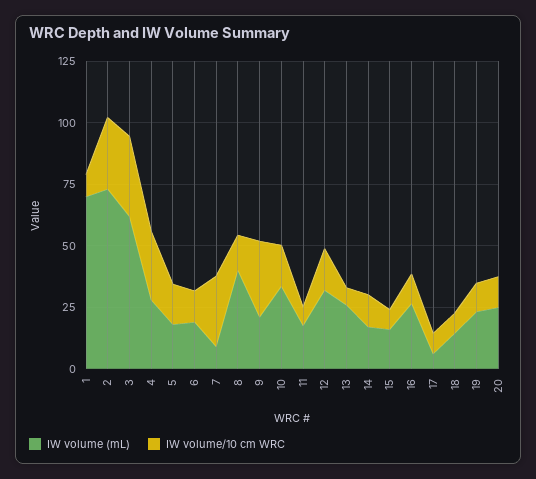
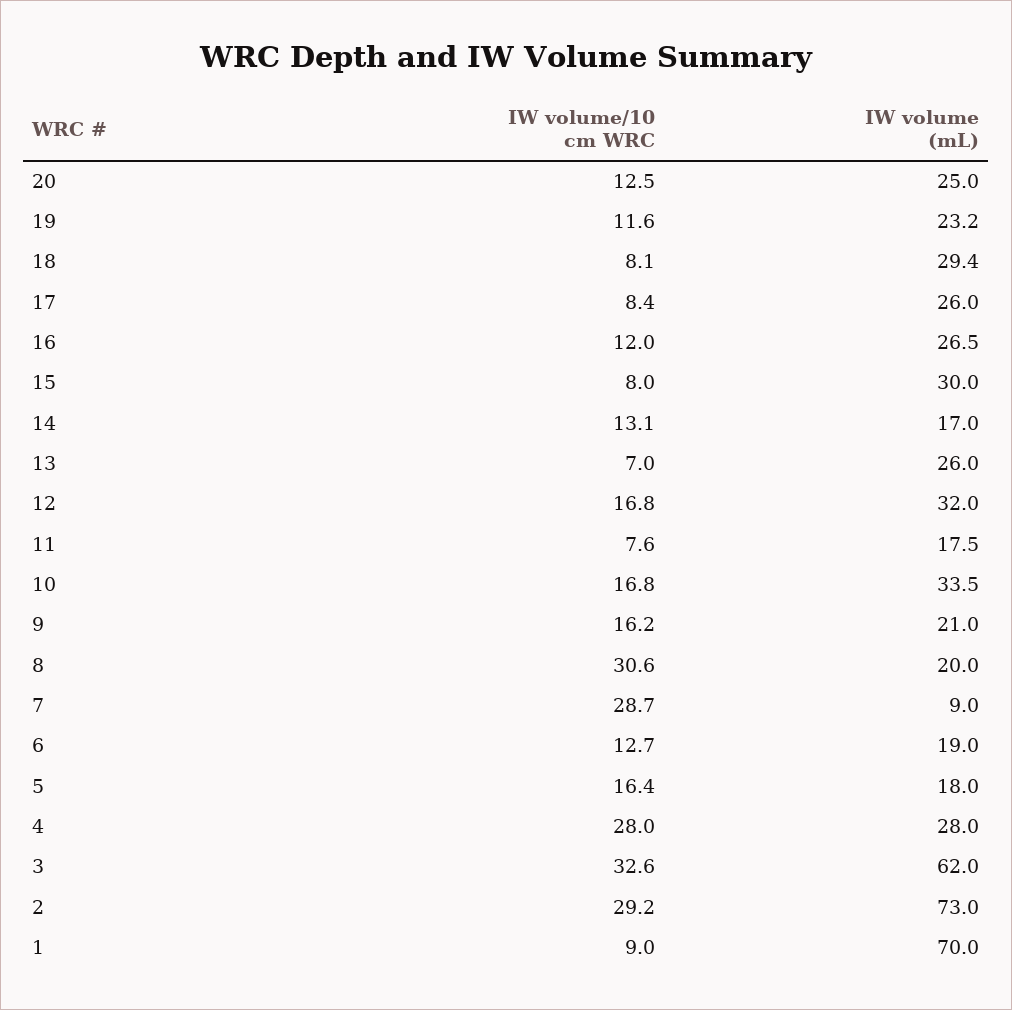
IW volume (mL), 8: 40 -> 20
IW volume/10 cm WRC, 8: 15 -> 30.6
IW volume/10 cm WRC, 9: 30 -> 16.2
IW volume (mL), 15: 15 -> 30
IW volume (mL), 17: 5 -> 26
IW volume (mL), 18: 15 -> 29.4

